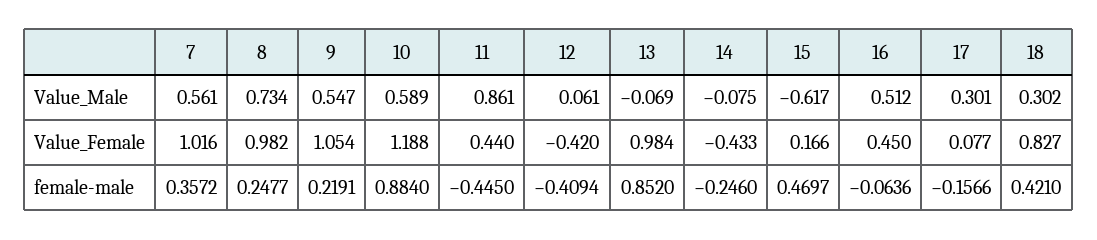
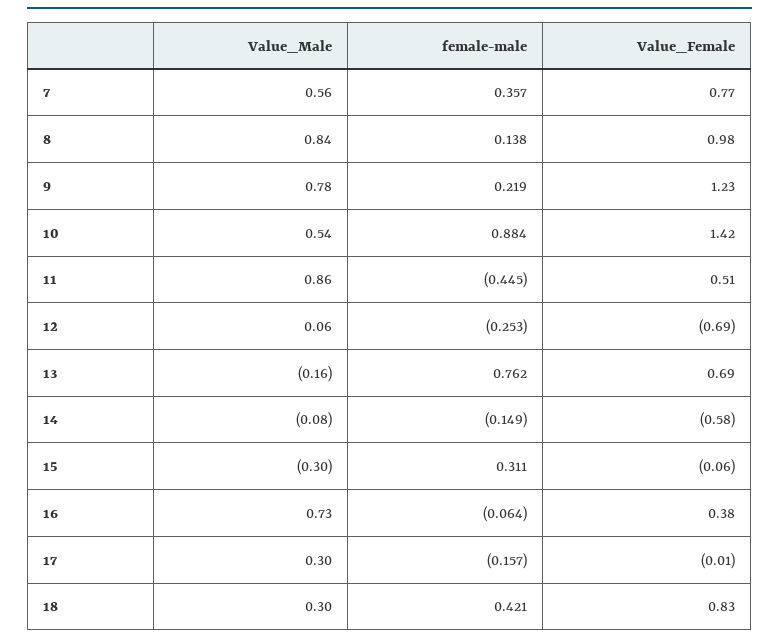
8, Value_Male: 0.734 -> 0.84
9, Value_Male: 0.547 -> 0.78
10, Value_Male: 0.589 -> 0.54
13, Value_Male: -0.069 -> -0.16
15, Value_Male: -0.617 -> -0.3
16, Value_Male: 0.512 -> 0.73
7, Value_Female: 1.016 -> 0.77
9, Value_Female: 1.054 -> 1.23
10, Value_Female: 1.188 -> 1.42
11, Value_Female: 0.44 -> 0.51
12, Value_Female: -0.42 -> -0.69
13, Value_Female: 0.984 -> 0.69
14, Value_Female: -0.433 -> -0.58
15, Value_Female: 0.166 -> -0.06
16, Value_Female: 0.45 -> 0.38
17, Value_Female: 0.077 -> -0.01
8, female-male: 0.2477 -> 0.138
12, female-male: -0.4094 -> -0.253
13, female-male: 0.852 -> 0.762
14, female-male: -0.246 -> -0.149
15, female-male: 0.4697 -> 0.311

